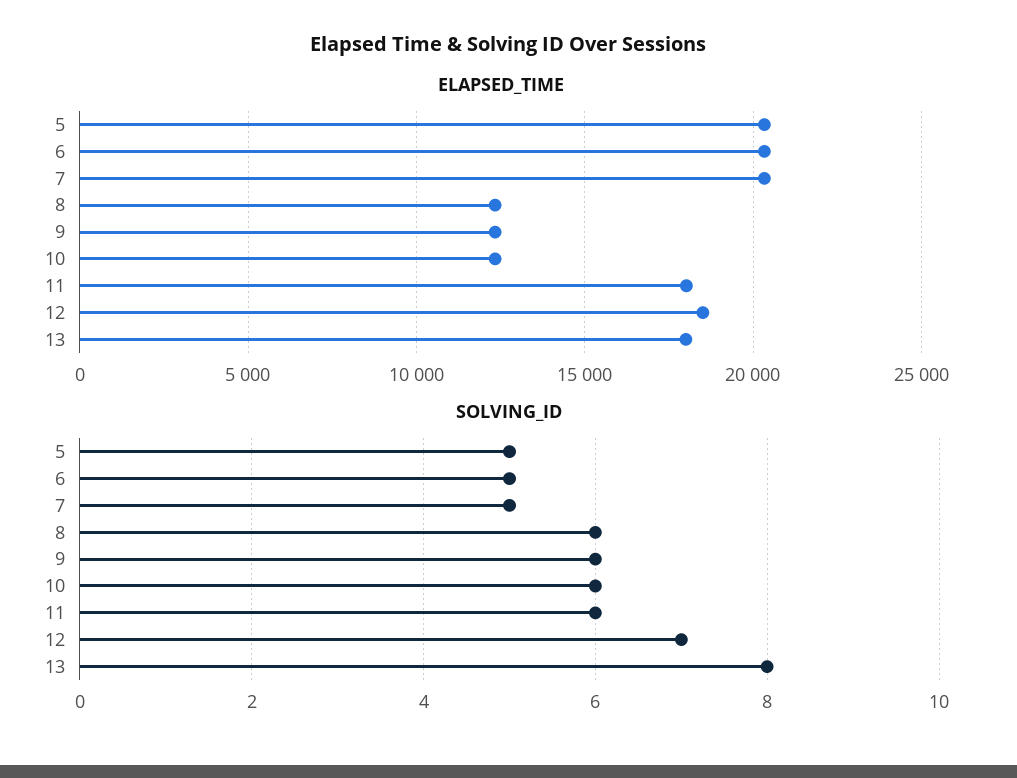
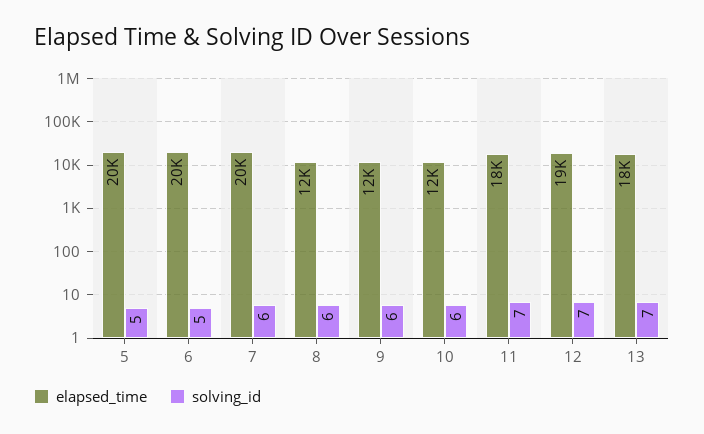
SOLVING_ID, 7: 5 -> 6
SOLVING_ID, 11: 6 -> 7
SOLVING_ID, 13: 8 -> 7

